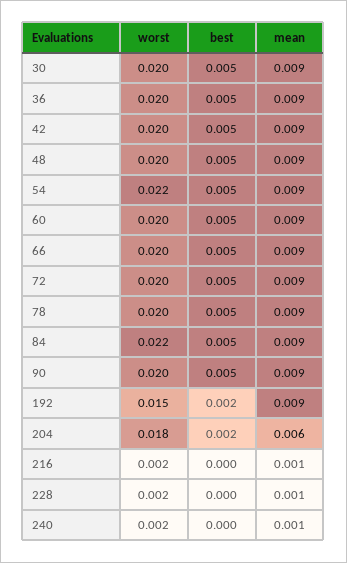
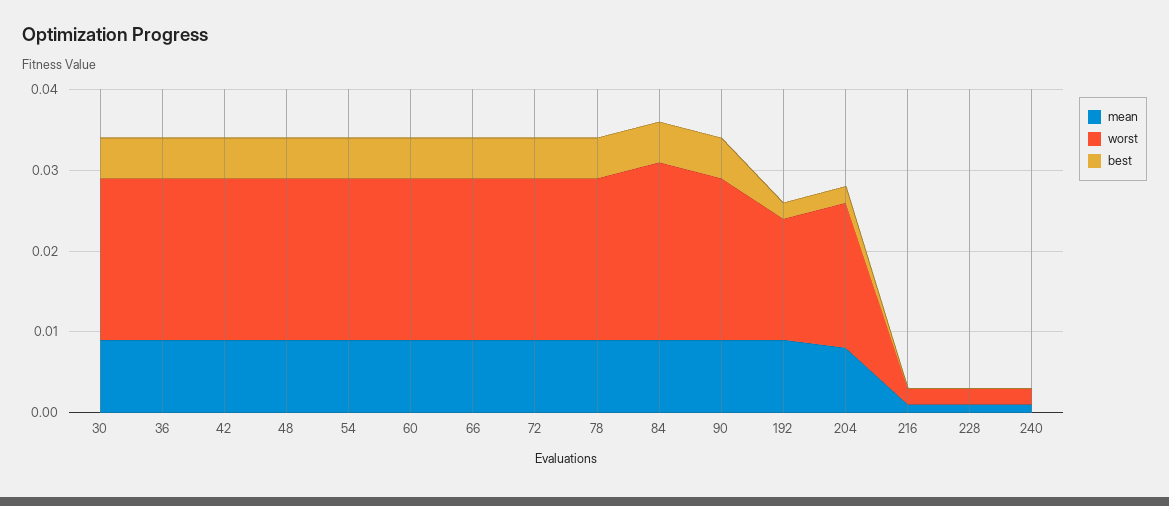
worst, 54: 0.022 -> 0.02
mean, 204: 0.006 -> 0.008

